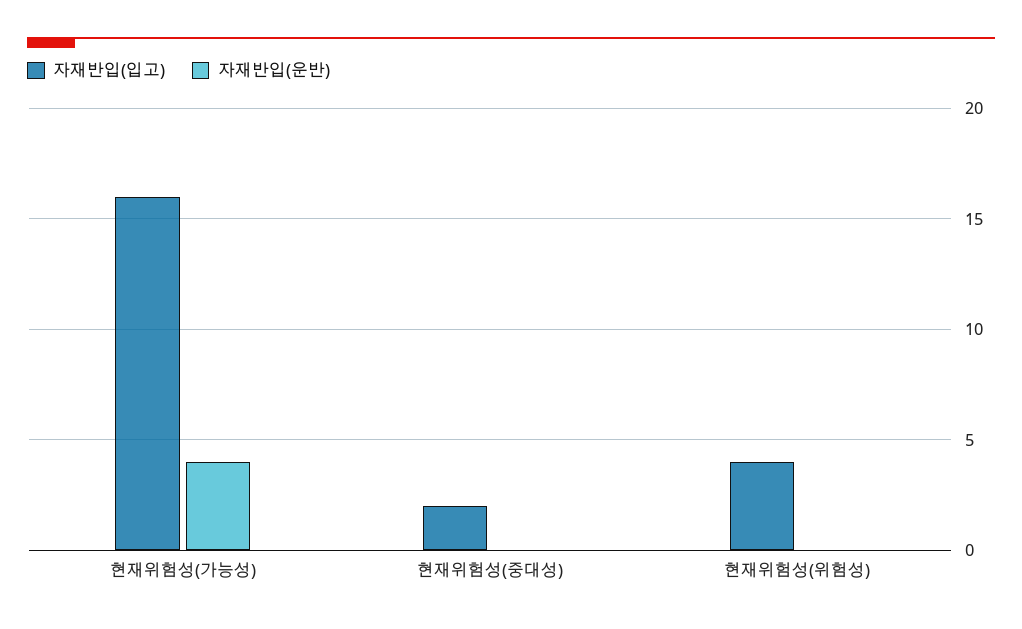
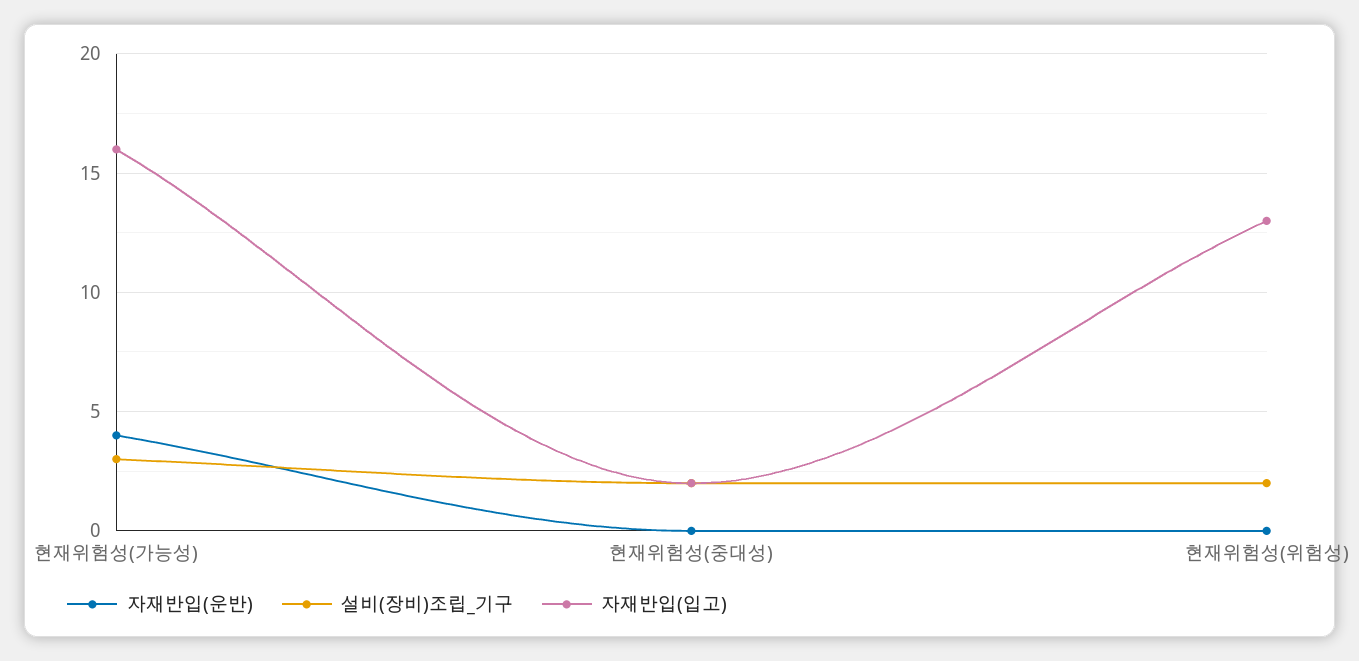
자재반입(입고), 현재위험성(위험성): 4 -> 13
설비(장비)조립_기구, 현재위험성(가능성): none -> 3
설비(장비)조립_기구, 현재위험성(중대성): none -> 2
설비(장비)조립_기구, 현재위험성(위험성): none -> 2

